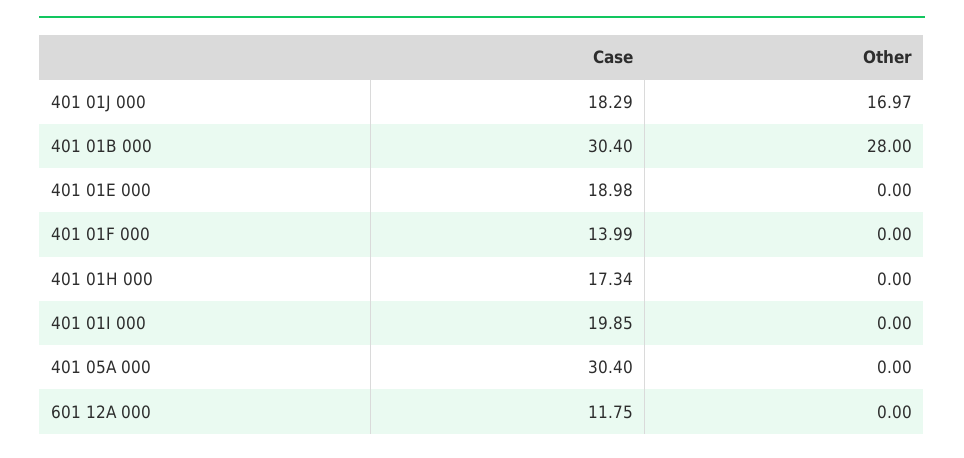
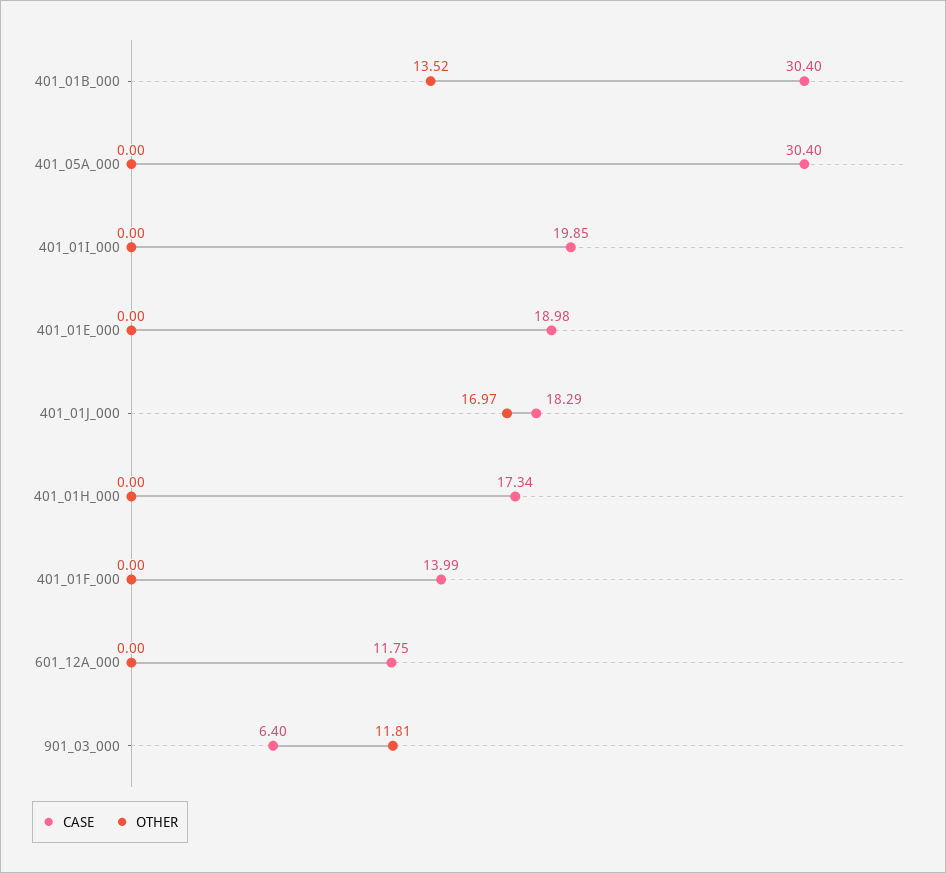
Other, 401 01B 000: 28 -> 13.52
Case, 901_03_000: none -> 6.4
Other, 901_03_000: none -> 11.81

